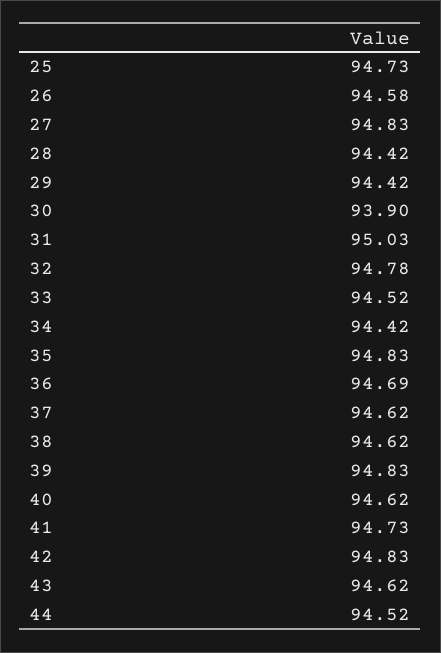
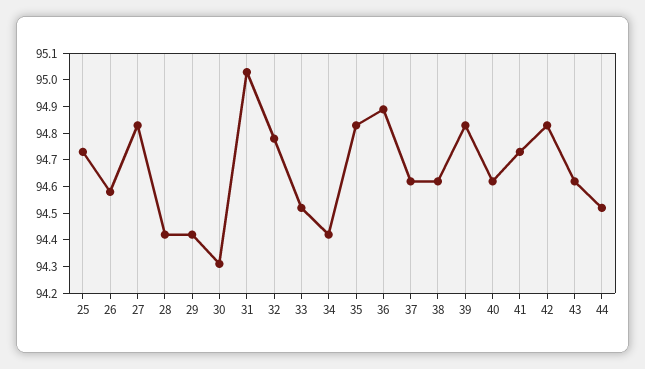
30: 93.9 -> 94.3
36: 94.69 -> 94.9

